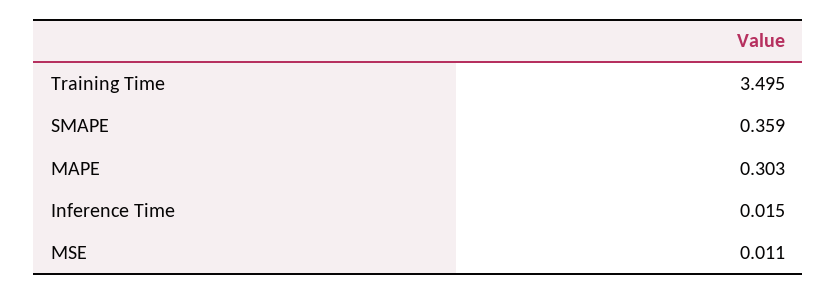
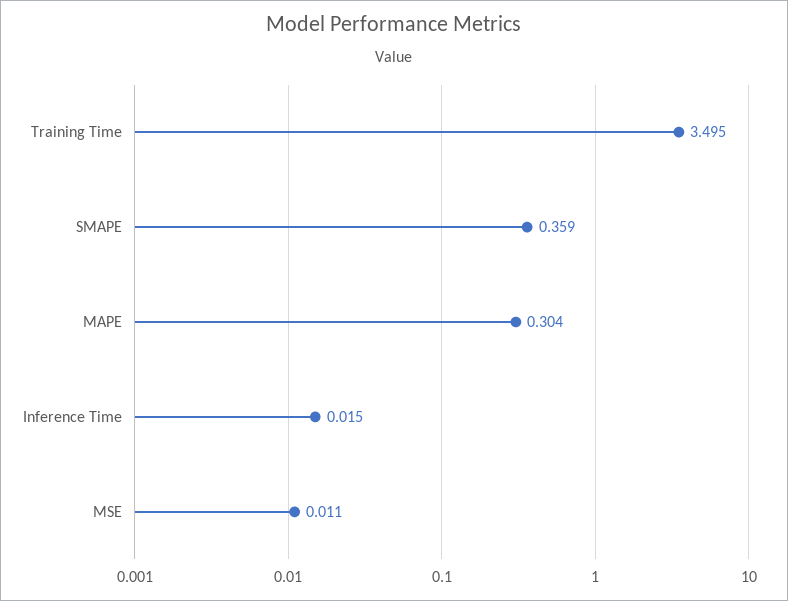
MAPE: 0.303 -> 0.304

